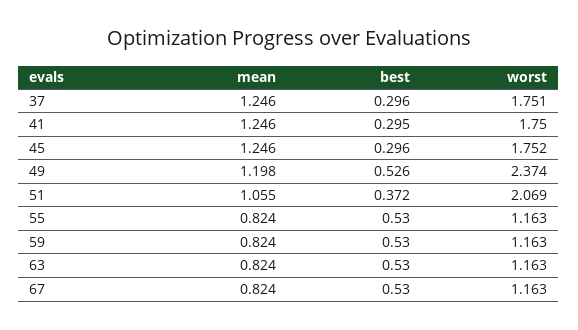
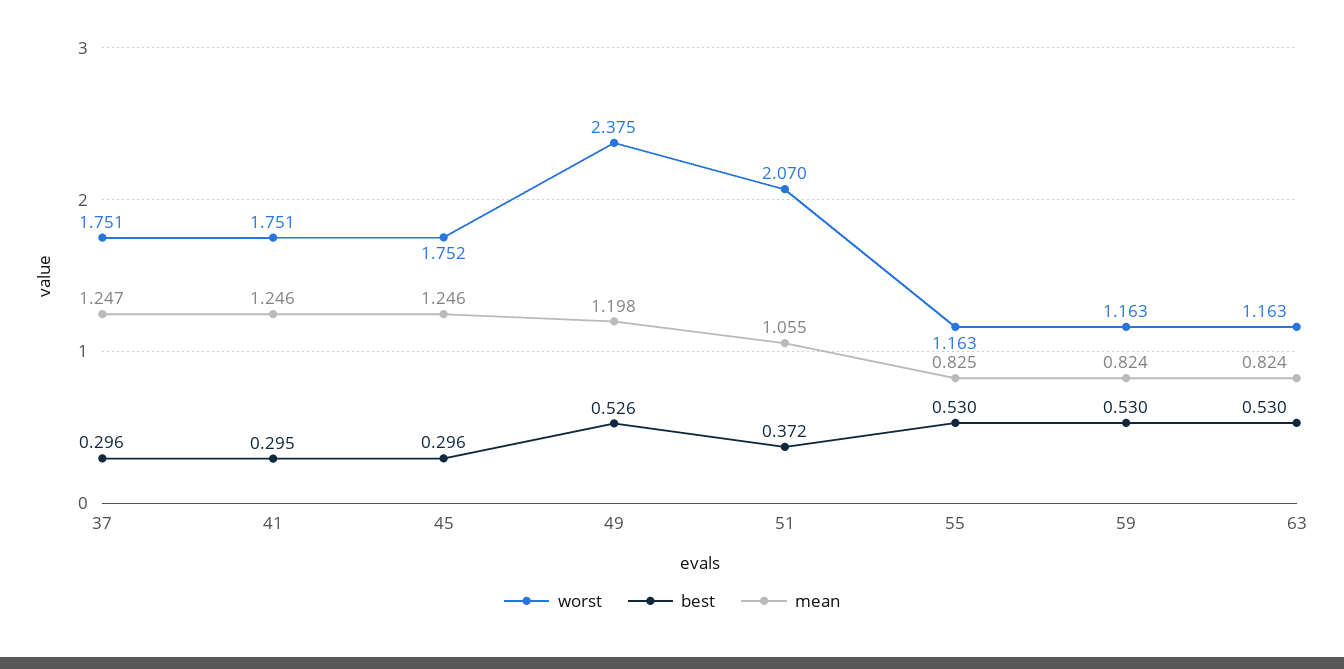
mean, 37: 1.246 -> 1.247
worst, 41: 1.75 -> 1.751
worst, 49: 2.374 -> 2.375
worst, 51: 2.069 -> 2.07
mean, 55: 0.824 -> 0.825
mean, 67: 0.824 -> none
best, 67: 0.53 -> none
worst, 67: 1.163 -> none

